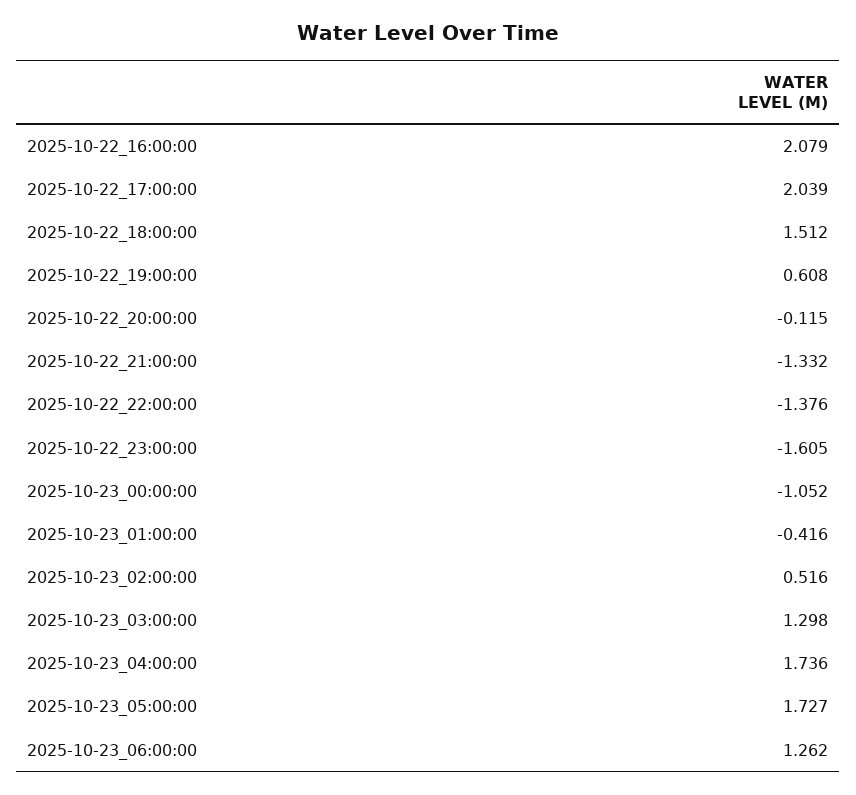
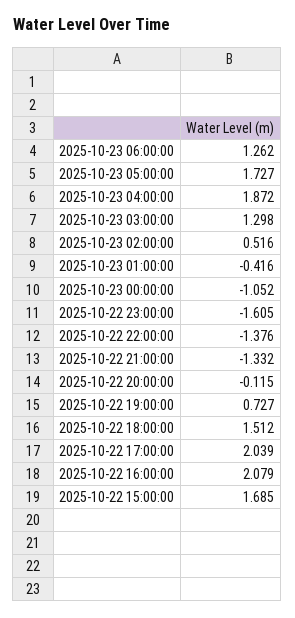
2025-10-22_19:00:00: 0.608 -> 0.727
2025-10-23_04:00:00: 1.736 -> 1.872
2025-10-22 15:00:00: none -> 1.685

